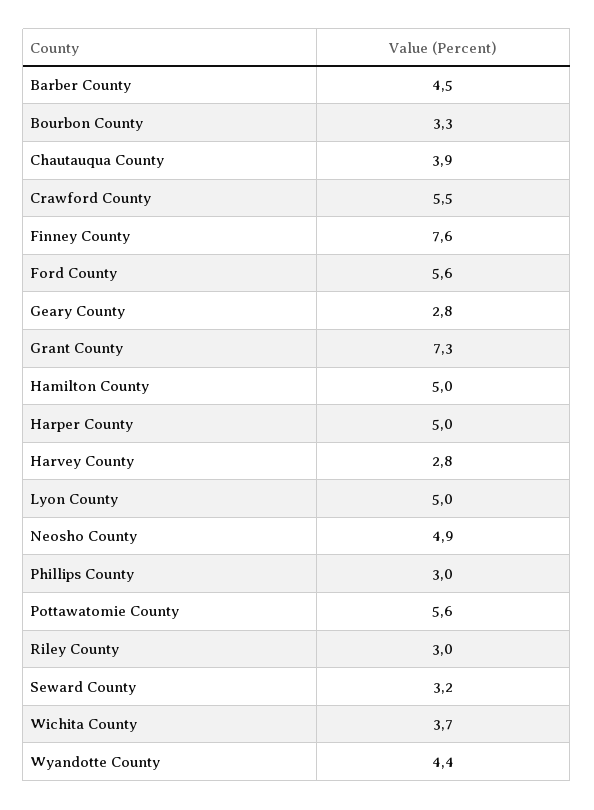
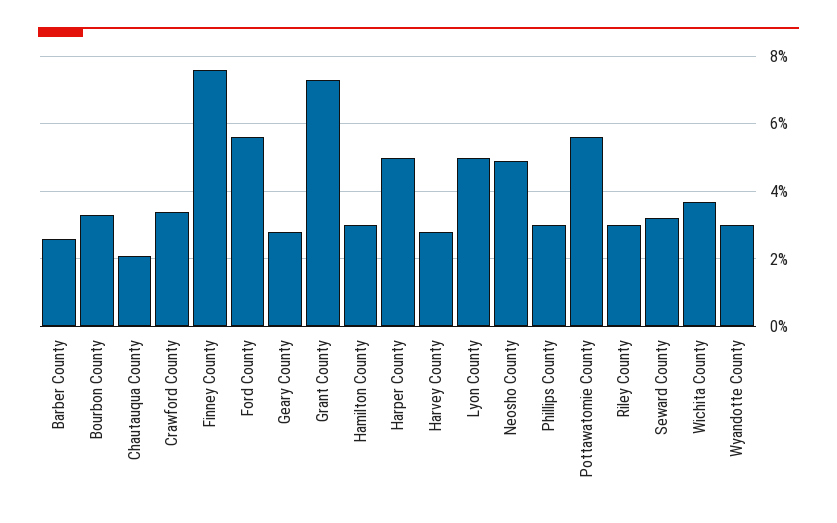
Barber County: 4.5 -> 2.5
Chautauqua County: 3.9 -> 2
Crawford County: 5.5 -> 3.5
Hamilton County: 5 -> 3
Wyandotte County: 4.4 -> 3

